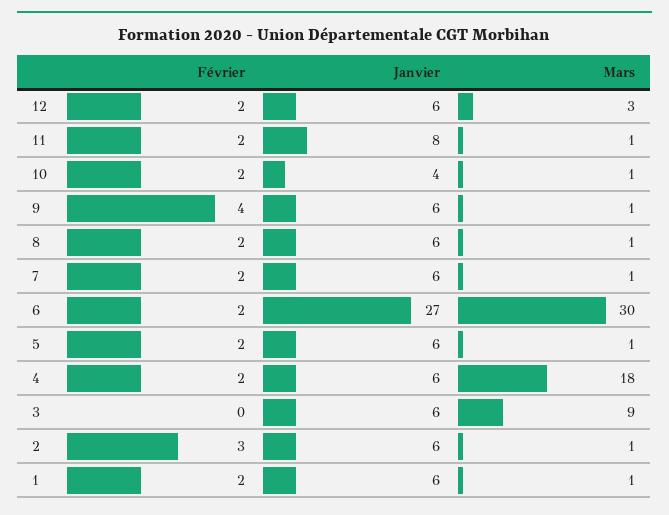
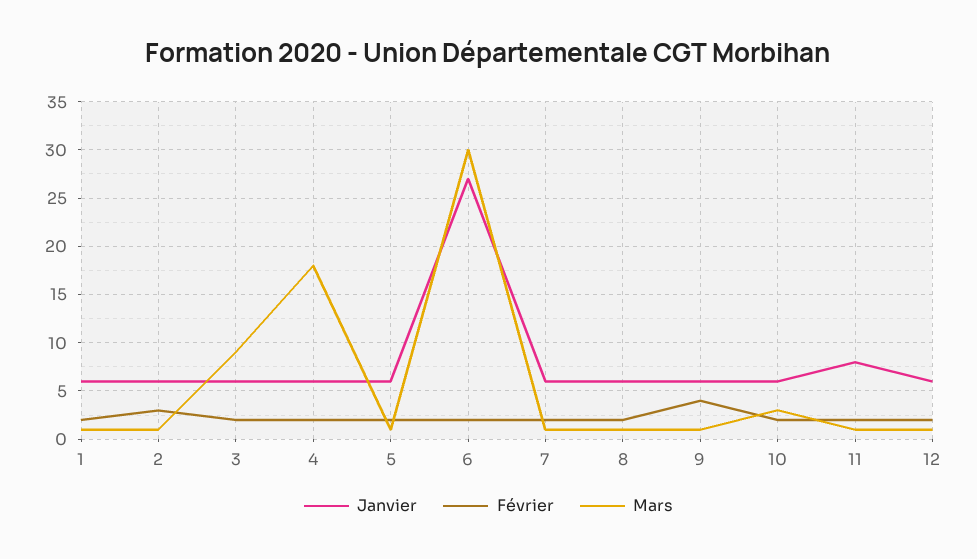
Mars, 12: 3 -> 1
Janvier, 10: 4 -> 6
Mars, 10: 1 -> 3
Février, 3: 0 -> 2

